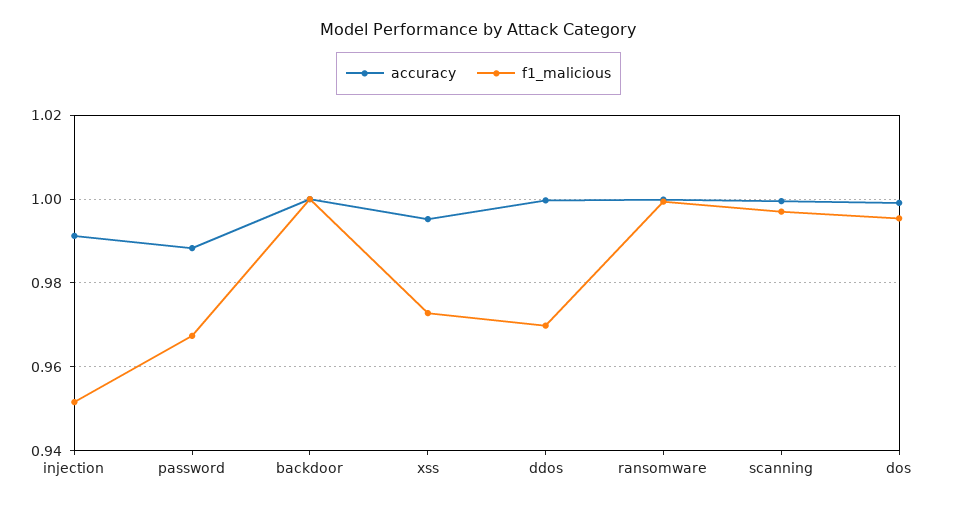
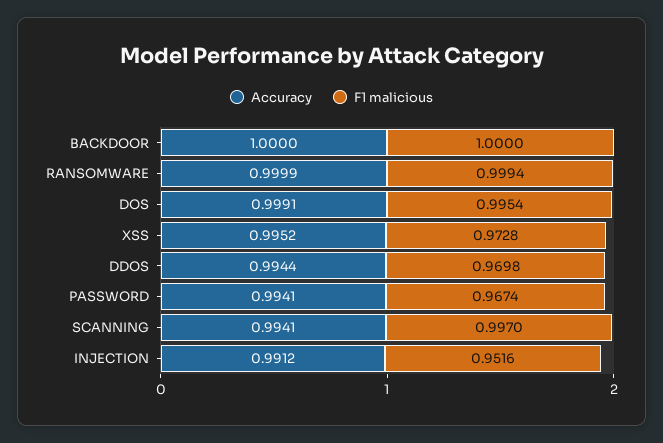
accuracy, password: 0.988 -> 0.9941
accuracy, ddos: 1 -> 0.9944
accuracy, scanning: 1 -> 0.9941

